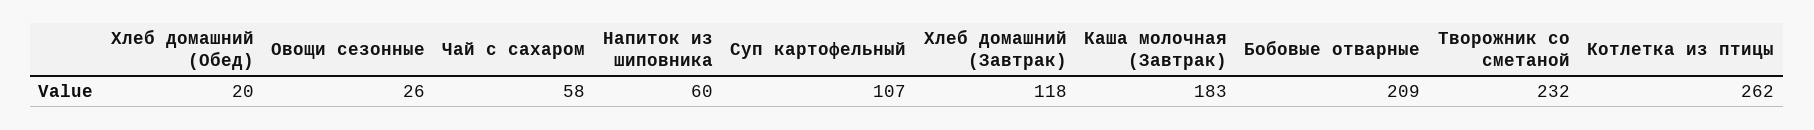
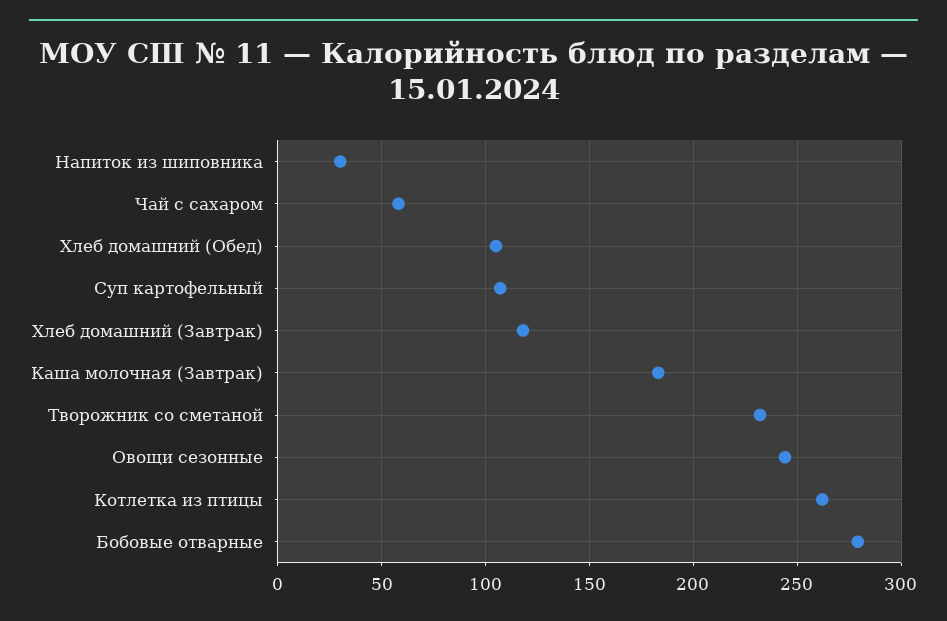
Хлеб домашний (Обед): 20 -> 105
Овощи сезонные: 26 -> 245
Напиток из шиповника: 60 -> 30
Бобовые отварные: 209 -> 280

